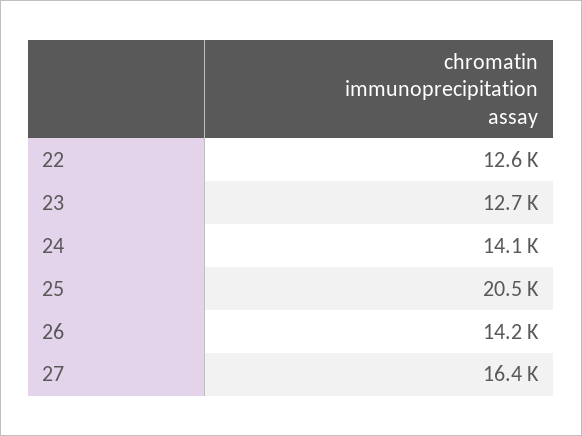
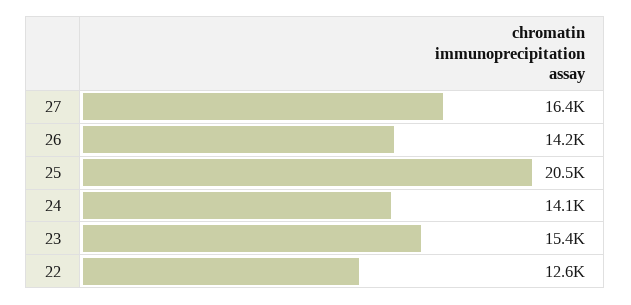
23: 12700 -> 15400

